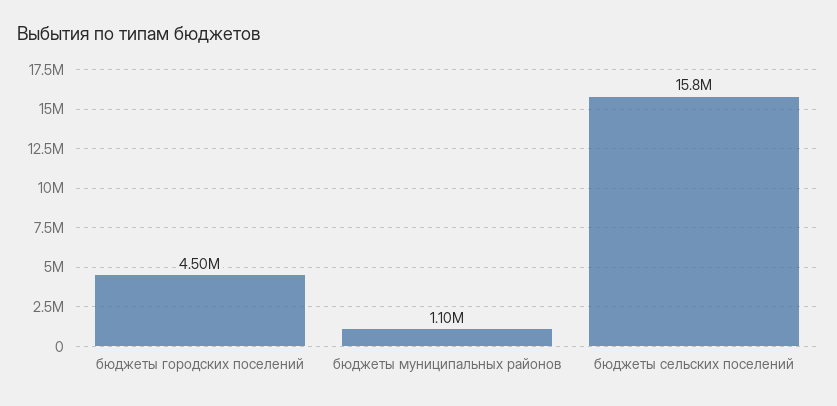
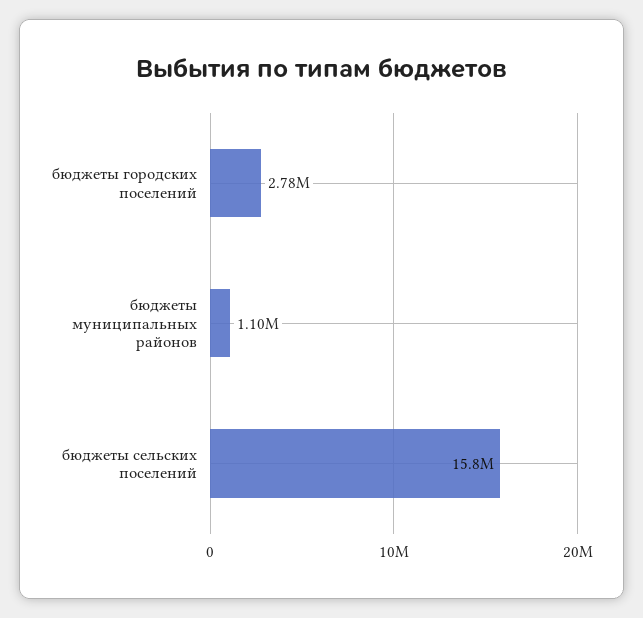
бюджеты городских поселений: 4500000 -> 2780000

